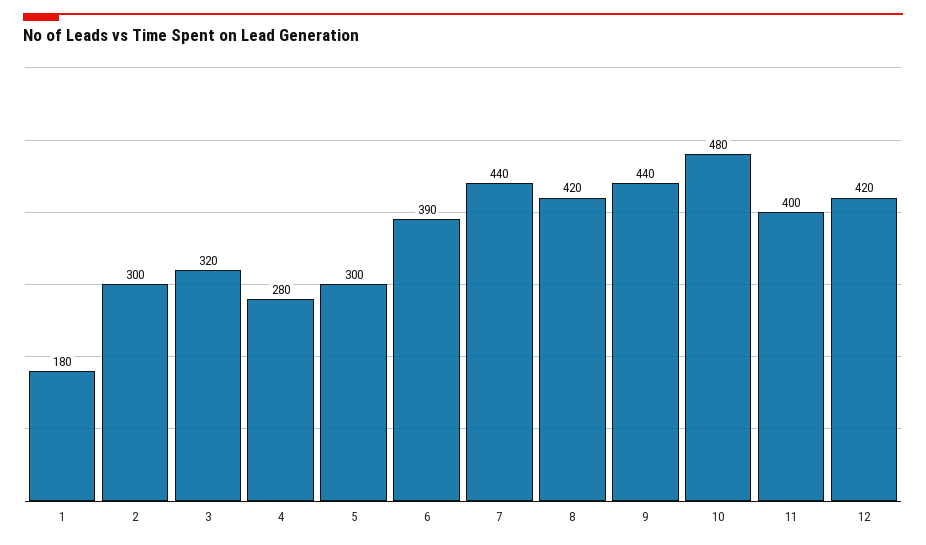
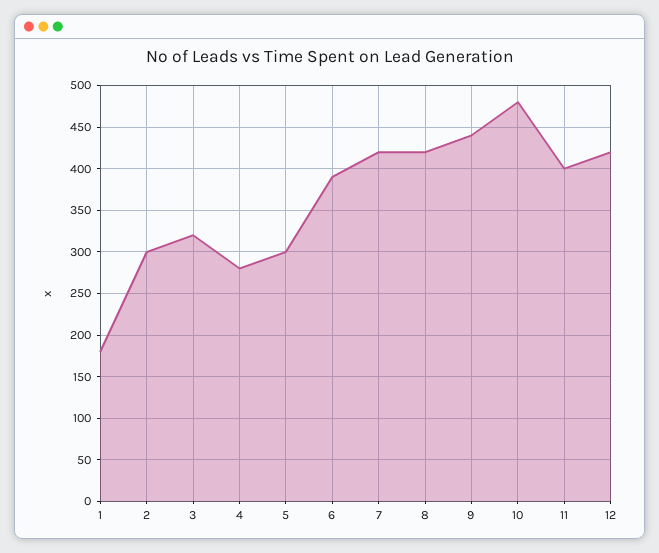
7: 440 -> 420

